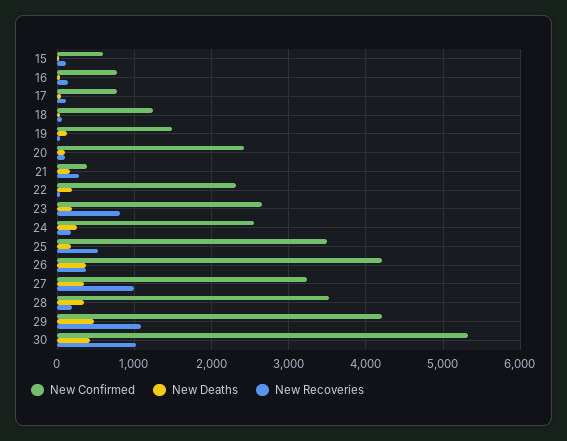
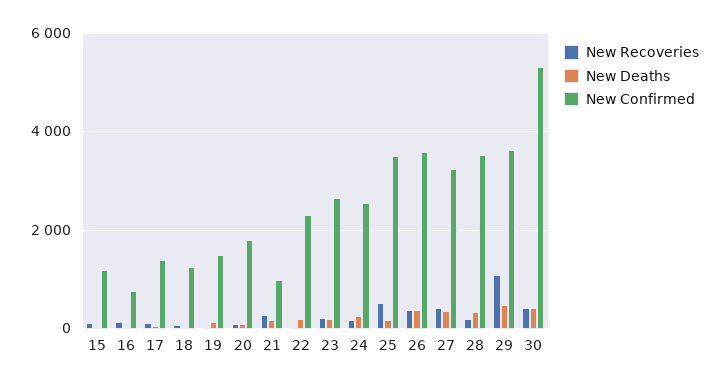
New Confirmed, 15: 600 -> 1200
New Confirmed, 17: 800 -> 1400
New Confirmed, 20: 2400 -> 1800
New Confirmed, 21: 400 -> 1000
New Recoveries, 23: 800 -> 200
New Confirmed, 26: 4200 -> 3600
New Recoveries, 27: 1000 -> 400
New Confirmed, 29: 4200 -> 3600
New Recoveries, 30: 1000 -> 400

